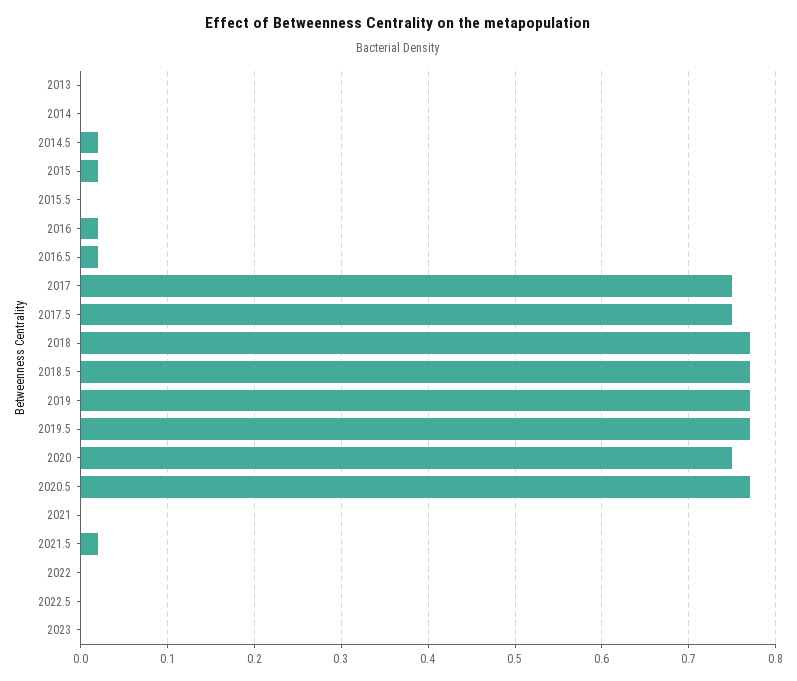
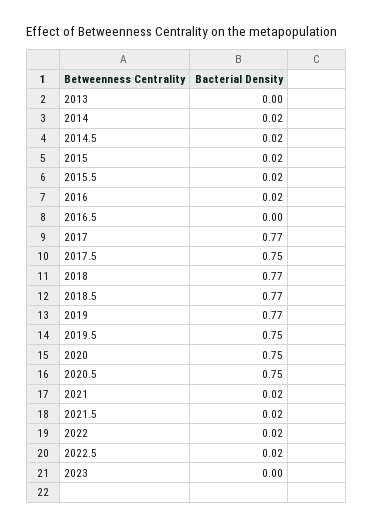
2014: 0 -> 0.02
2015.5: 0 -> 0.02
2016.5: 0.02 -> 0
2017: 0.75 -> 0.77
2019.5: 0.77 -> 0.75
2020.5: 0.77 -> 0.75
2021: 0 -> 0.02
2022: 0 -> 0.02
2022.5: 0 -> 0.02

